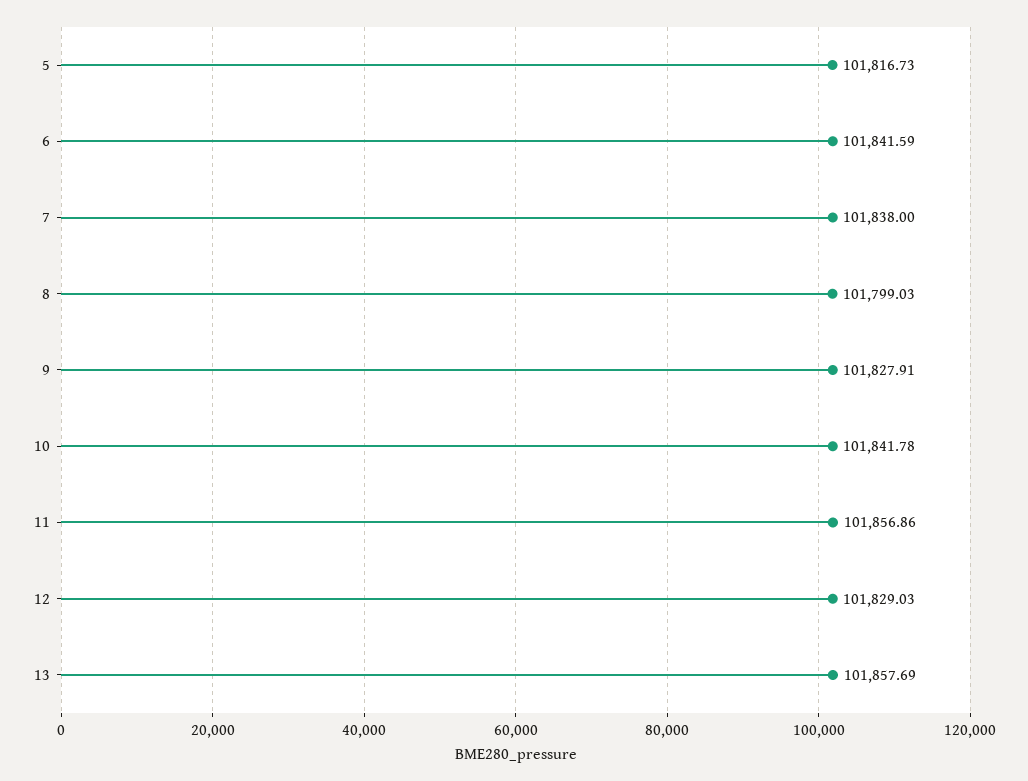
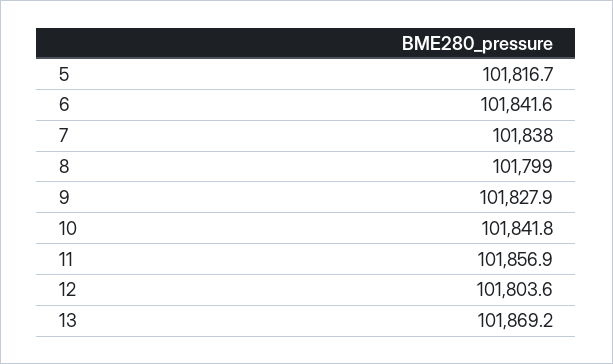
12: 101829.03 -> 101803.6
13: 101857.69 -> 101869.2

